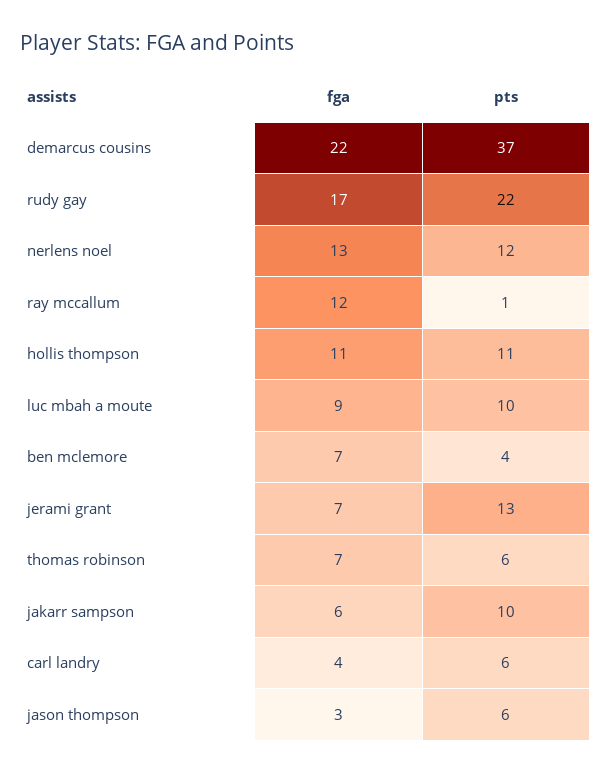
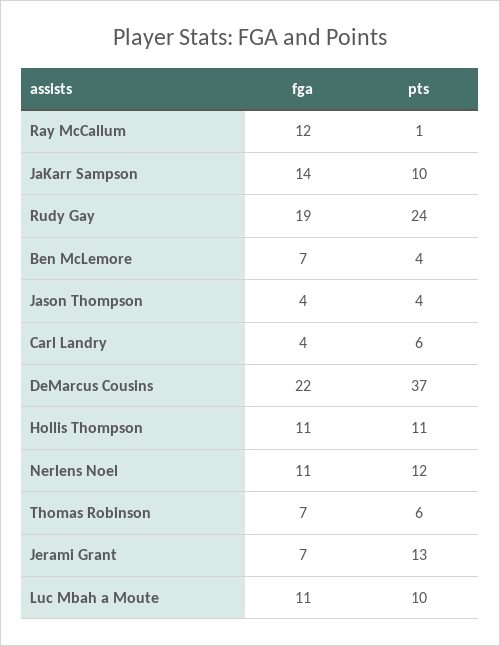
fga, rudy gay: 17 -> 19
pts, rudy gay: 22 -> 24
fga, nerlens noel: 13 -> 11
fga, luc mbah a moute: 9 -> 11
fga, jakarr sampson: 6 -> 14
fga, jason thompson: 3 -> 4
pts, jason thompson: 6 -> 4

